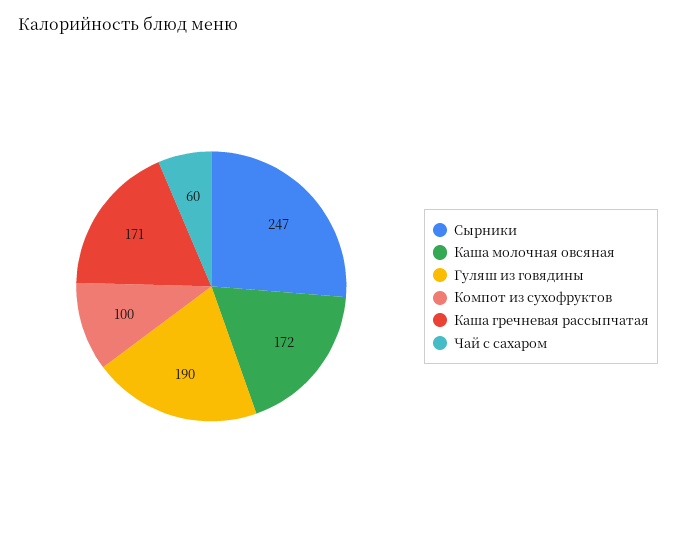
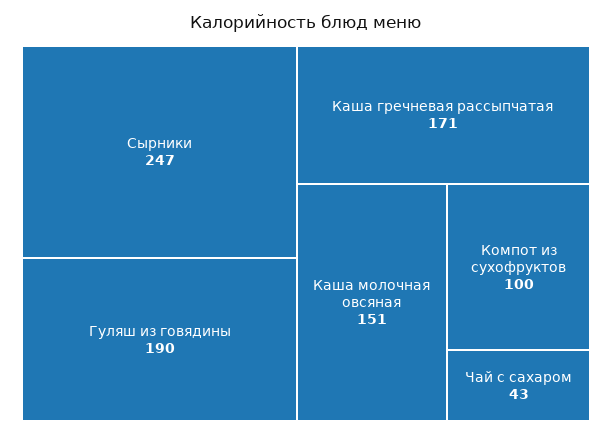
Каша молочная овсяная: 172 -> 151
Чай с сахаром: 60 -> 43

